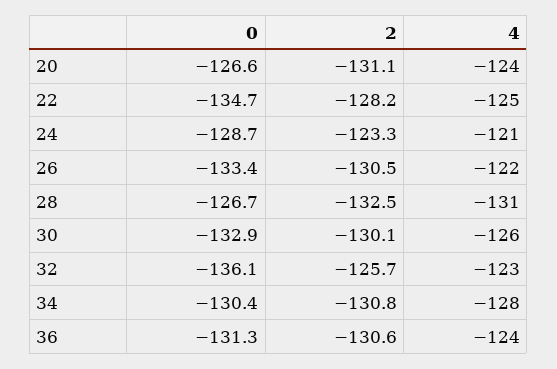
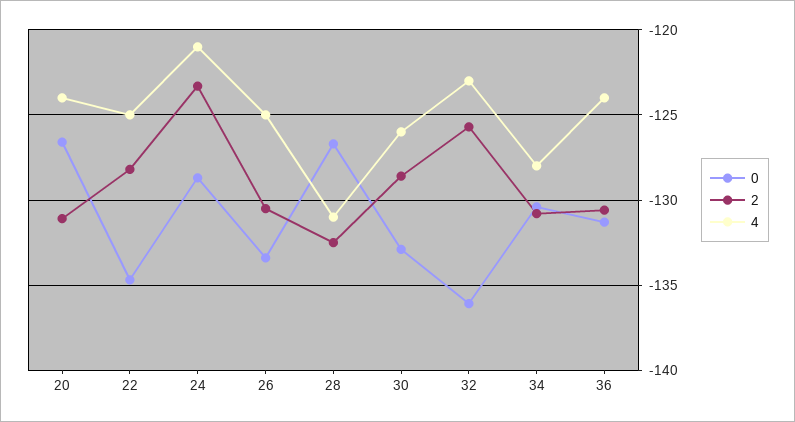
4, 26: -122 -> -125
2, 30: -130.1 -> -128.5

